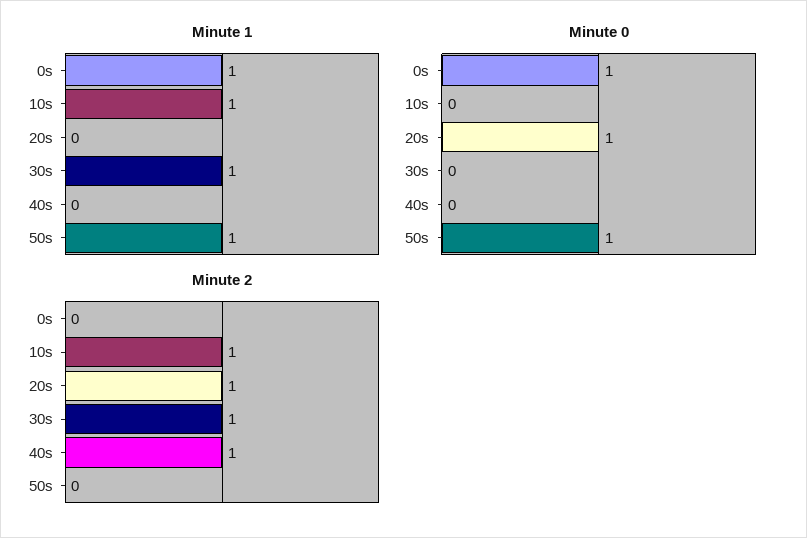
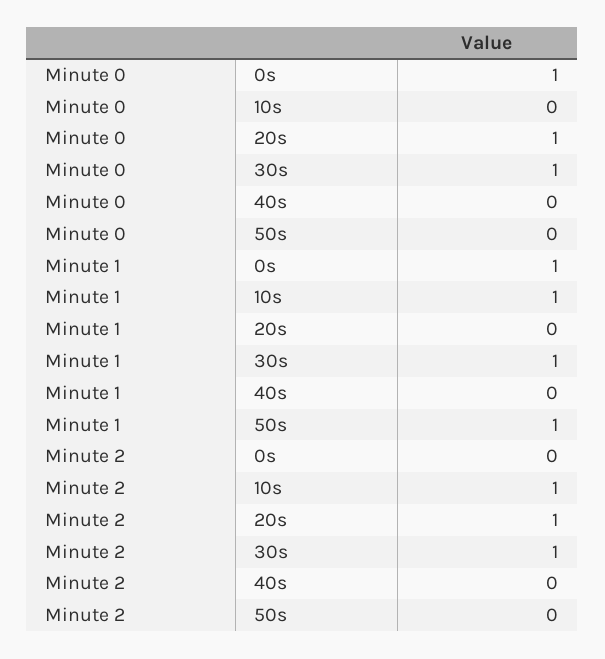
Minute 0, 30s: 0 -> 1
Minute 0, 50s: 1 -> 0
Minute 2, 40s: 1 -> 0

